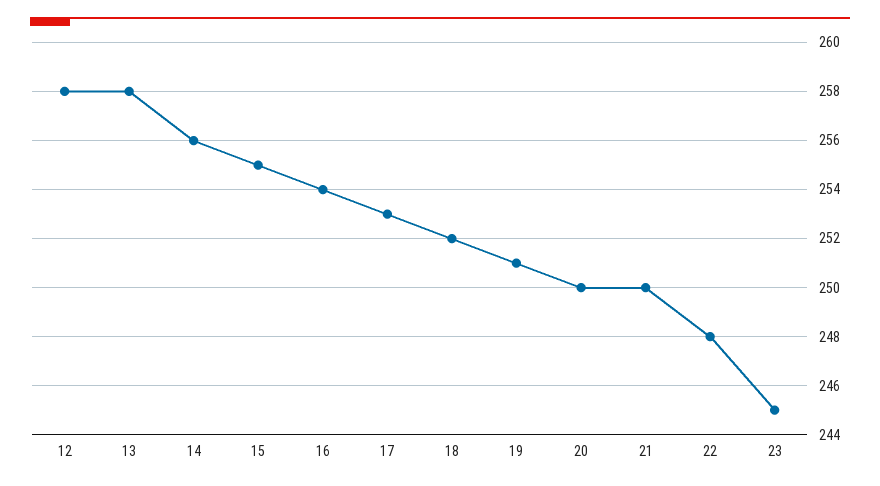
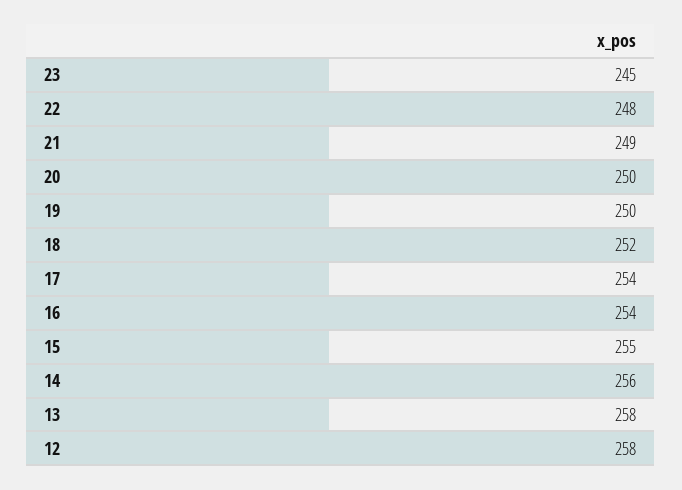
17: 253 -> 254
19: 251 -> 250
21: 250 -> 249

